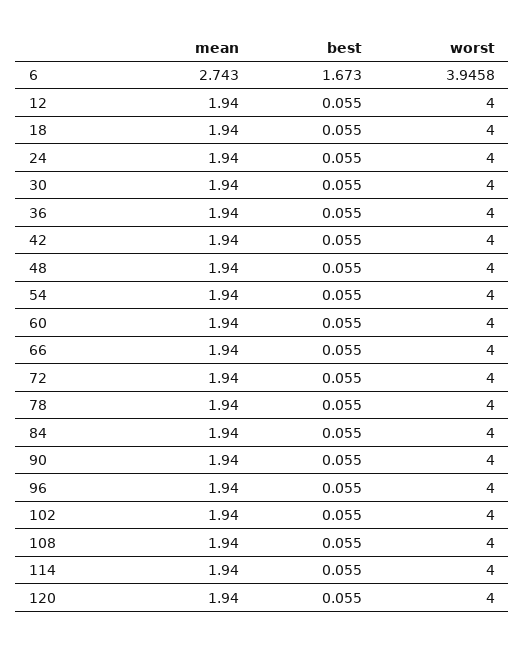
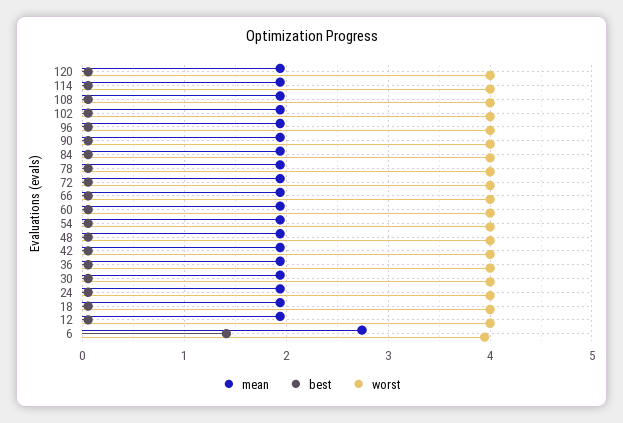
best, 6: 1.673 -> 1.4

